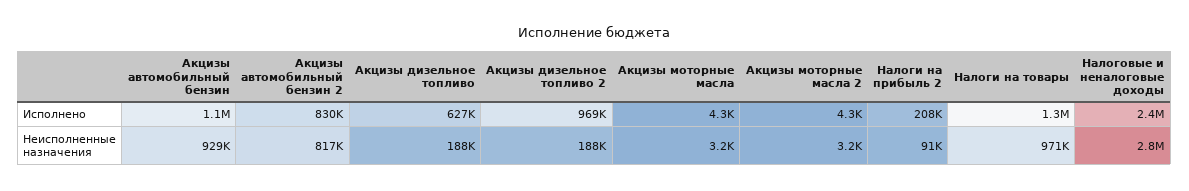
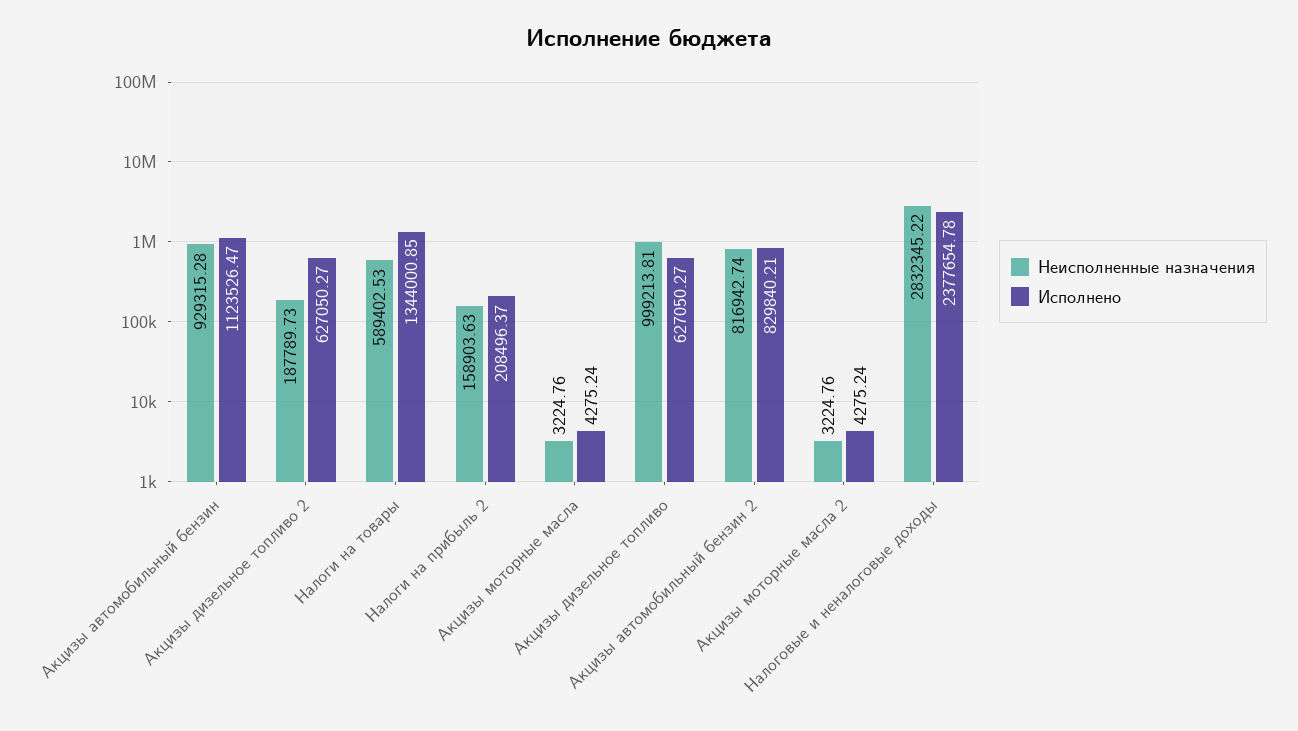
Исполнено, Акцизы дизельное топливо 2: 969000 -> 627050.27
Неисполненные назначения, Акцизы дизельное топливо: 188000 -> 999213.81
Неисполненные назначения, Налоги на прибыль 2: 91000 -> 158903.63
Неисполненные назначения, Налоги на товары: 971000 -> 589402.53

